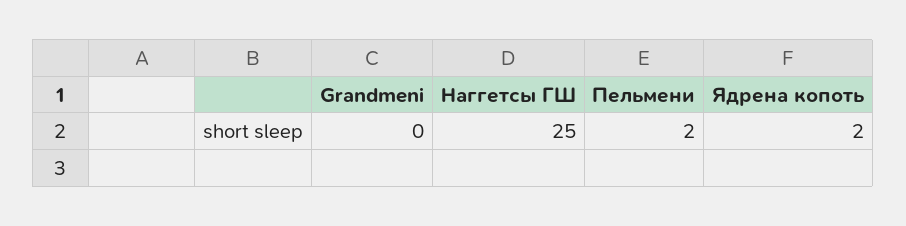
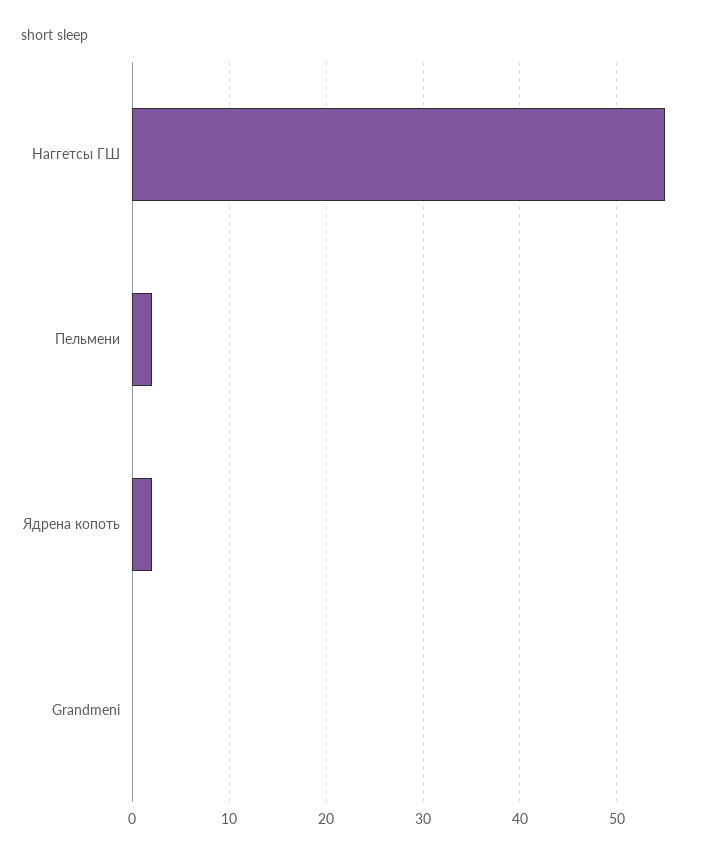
Наггетсы ГШ: 25 -> 55

